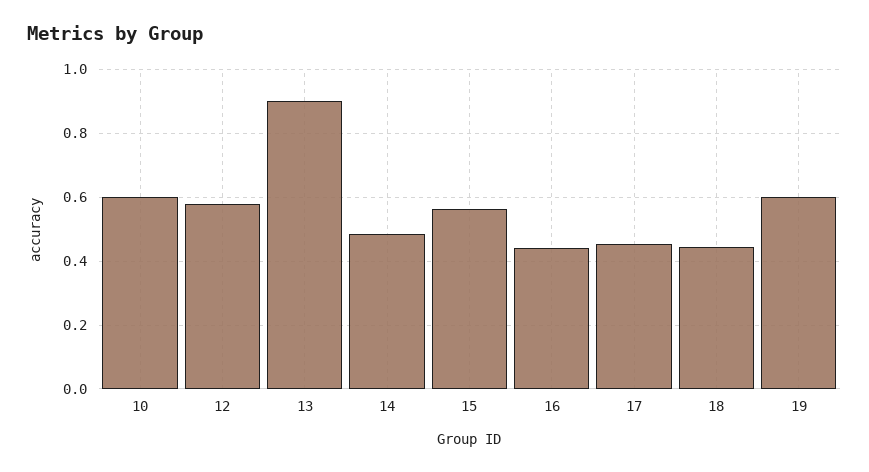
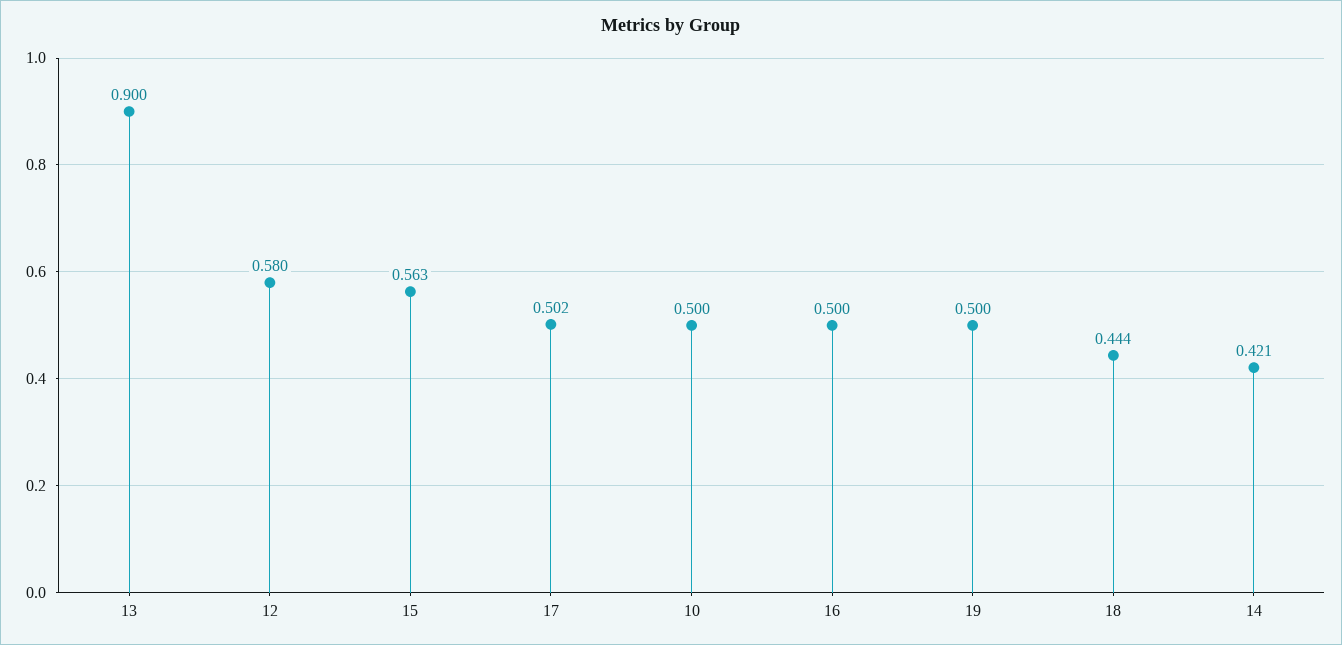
10: 0.6 -> 0.5
14: 0.48 -> 0.421
16: 0.44 -> 0.5
17: 0.46 -> 0.502
19: 0.6 -> 0.5

